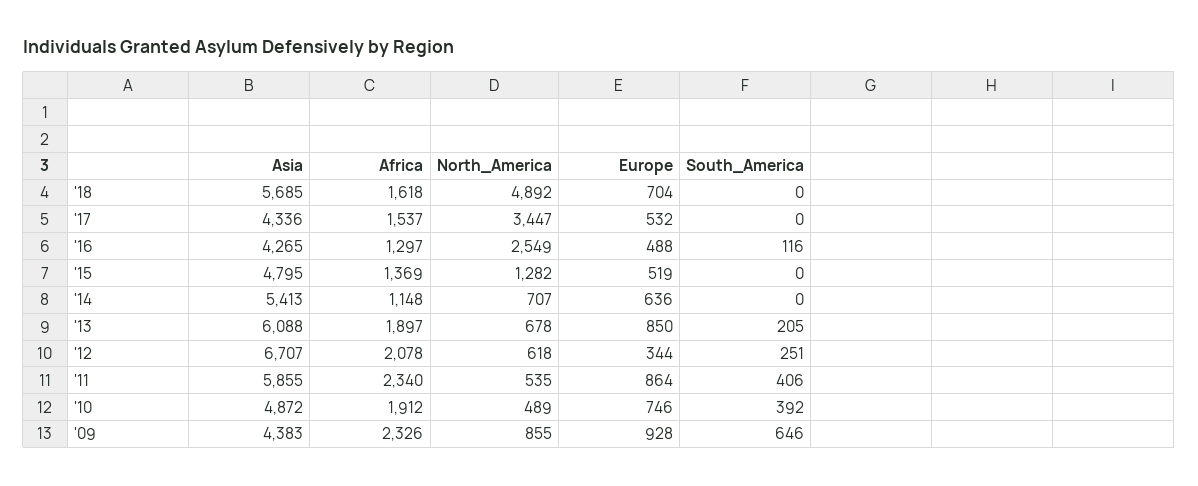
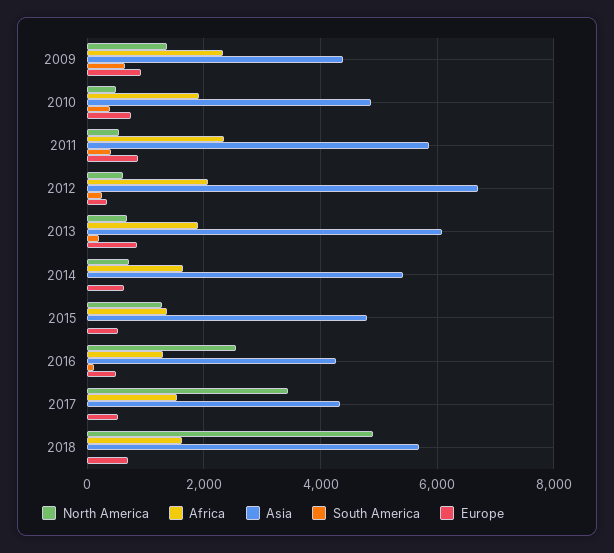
Africa, '14: 1148 -> 1600
North_America, '09: 855 -> 1400

